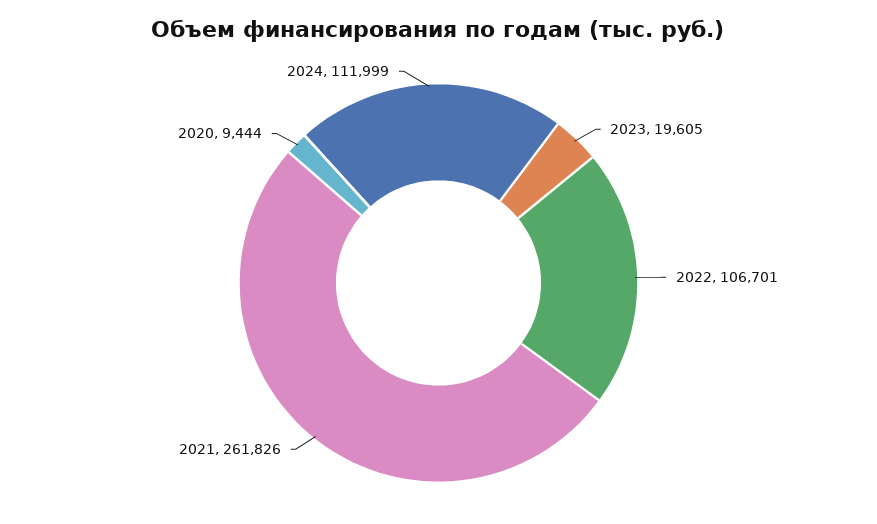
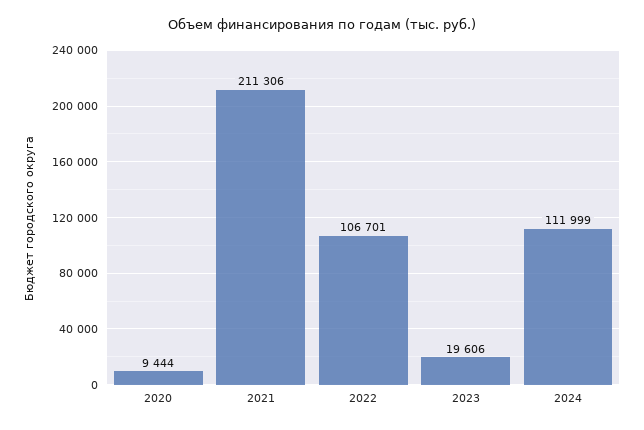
2023: 19605 -> 19606
2021: 261826 -> 211306

